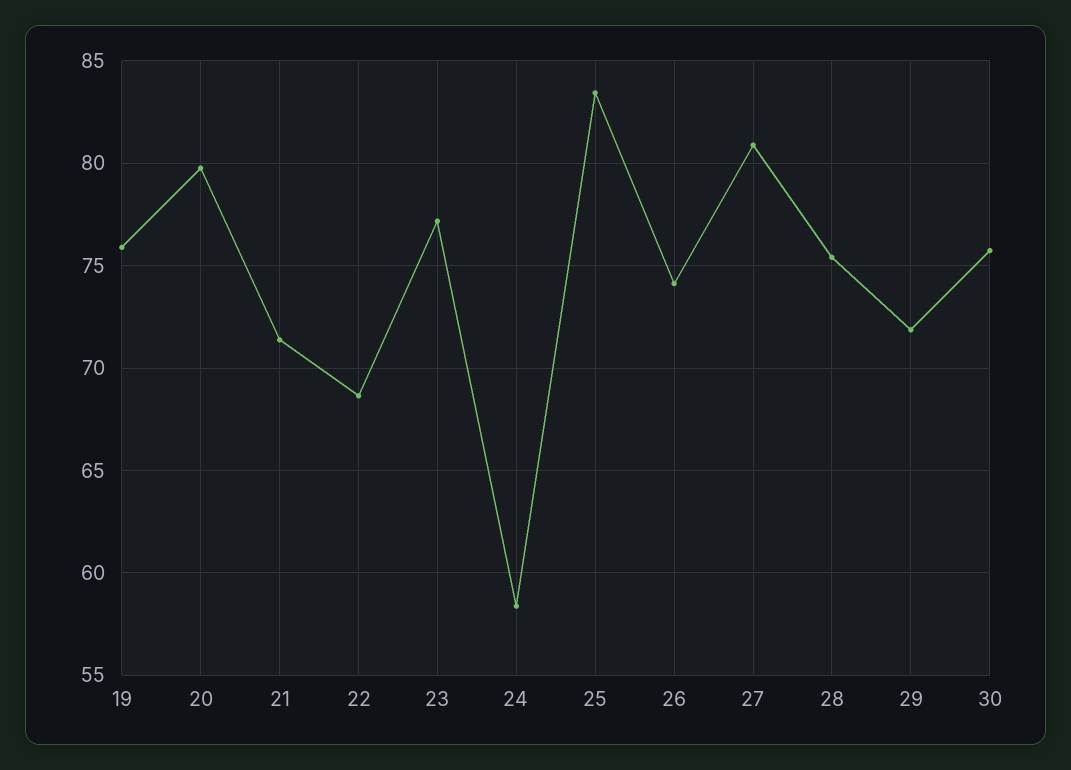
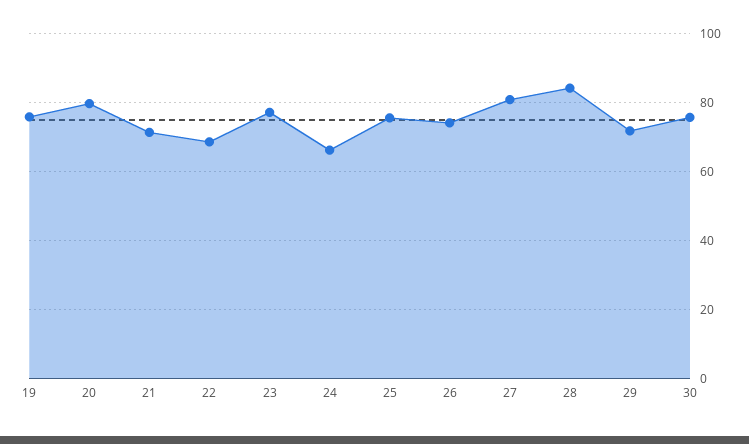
24: 58.5 -> 66
25: 83.5 -> 76
28: 75.5 -> 84

